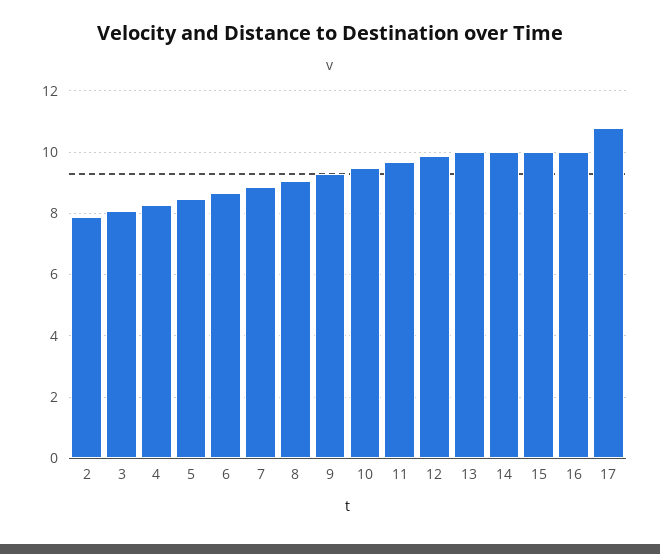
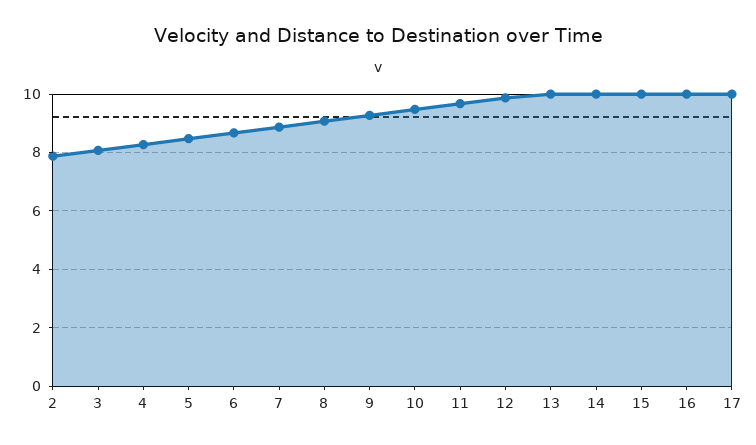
17: 10.8 -> 10

